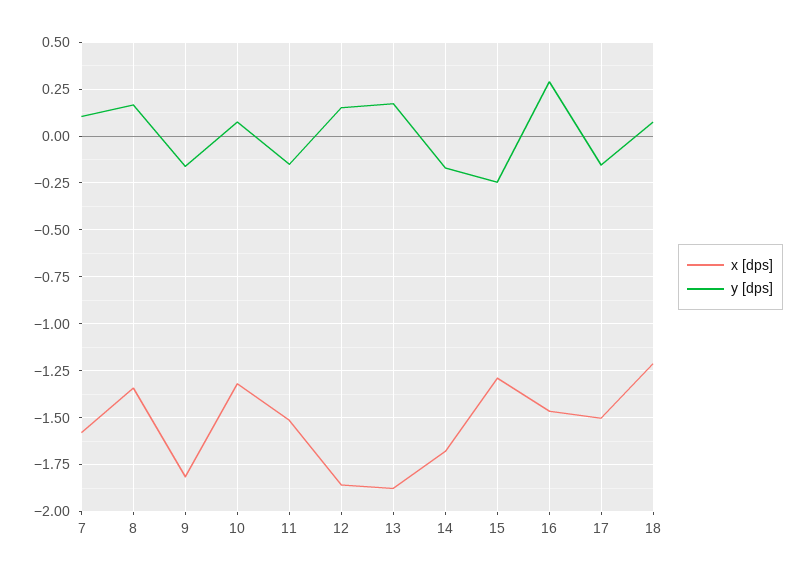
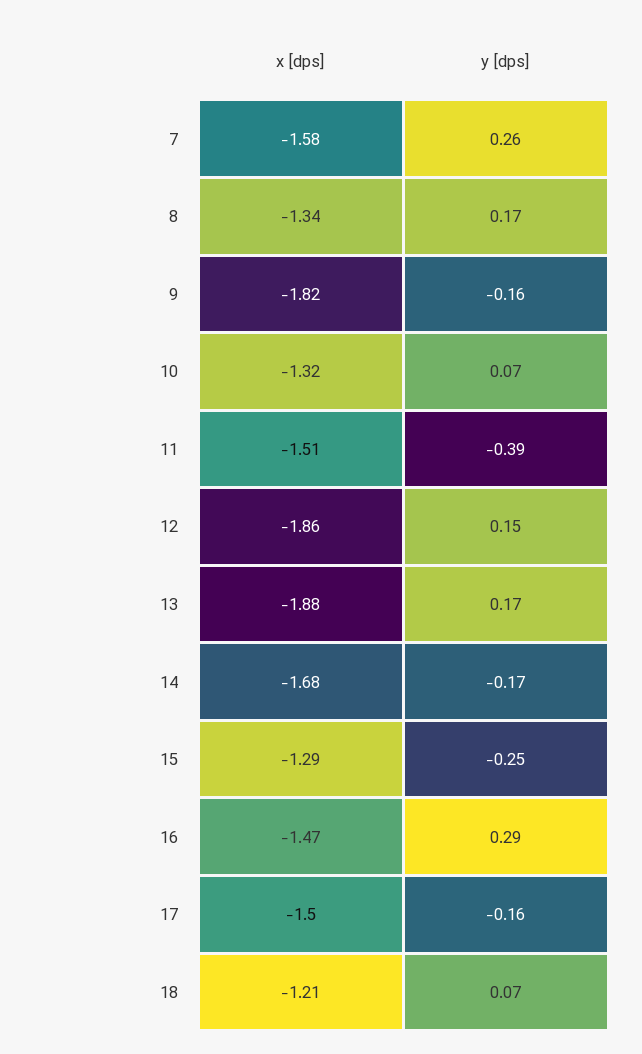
y [dps], 7: 0.1 -> 0.26
y [dps], 11: -0.15 -> -0.39

